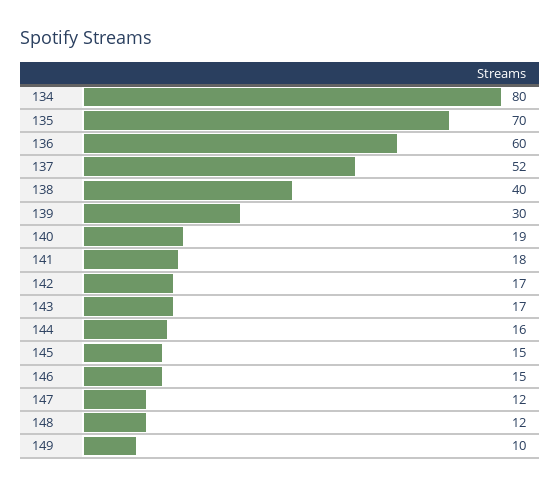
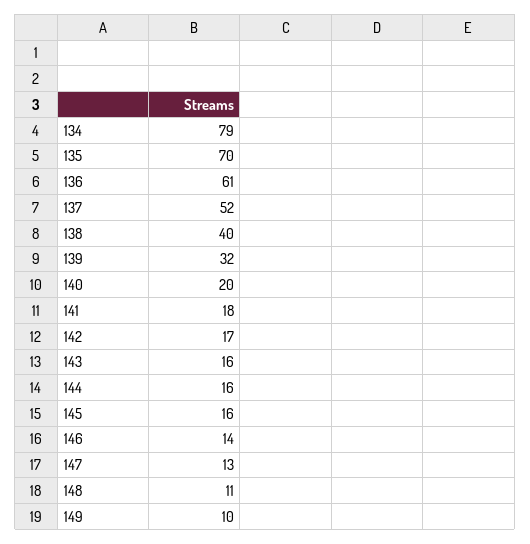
134: 80 -> 79
136: 60 -> 61
139: 30 -> 32
140: 19 -> 20
143: 17 -> 16
145: 15 -> 16
146: 15 -> 14
147: 12 -> 13
148: 12 -> 11

